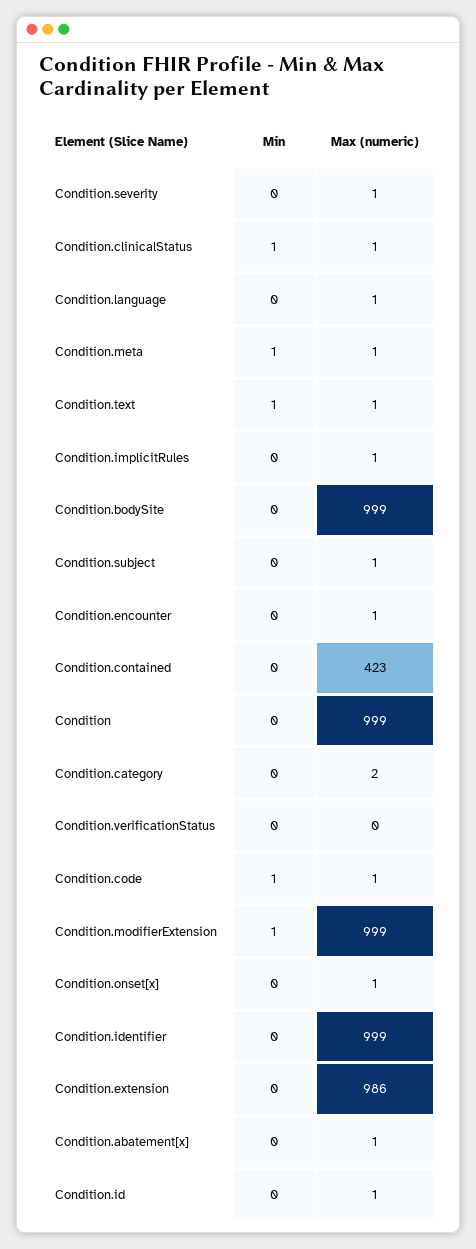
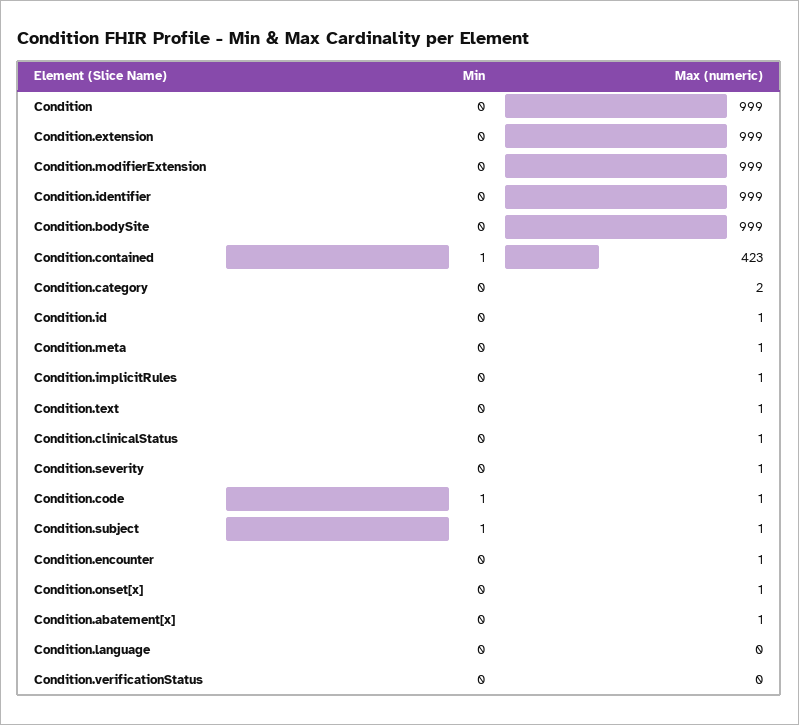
Min, Condition.clinicalStatus: 1 -> 0
Max (numeric), Condition.language: 1 -> 0
Min, Condition.meta: 1 -> 0
Min, Condition.text: 1 -> 0
Min, Condition.subject: 0 -> 1
Min, Condition.contained: 0 -> 1
Min, Condition.modifierExtension: 1 -> 0
Max (numeric), Condition.extension: 986 -> 999

